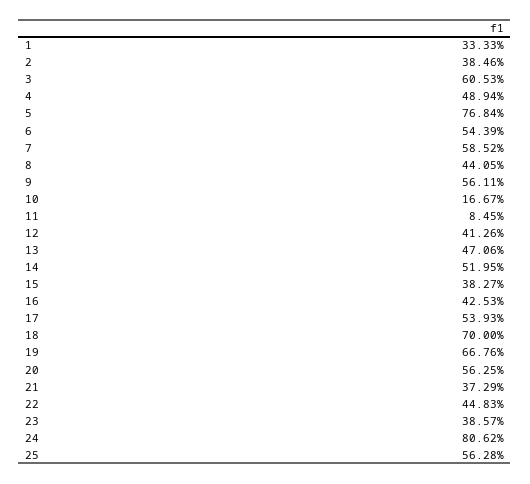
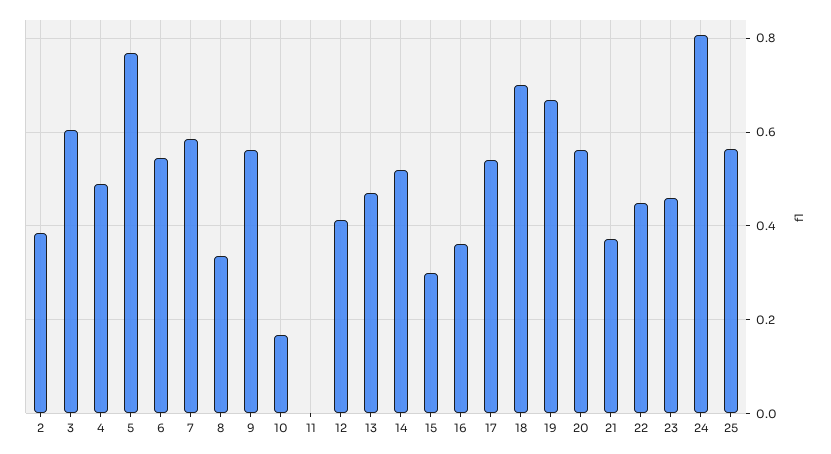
1: 0.3333 -> none
8: 0.4405 -> 0.34
11: 0.0845 -> 0
15: 0.3827 -> 0.3
16: 0.4253 -> 0.36
23: 0.3857 -> 0.46

